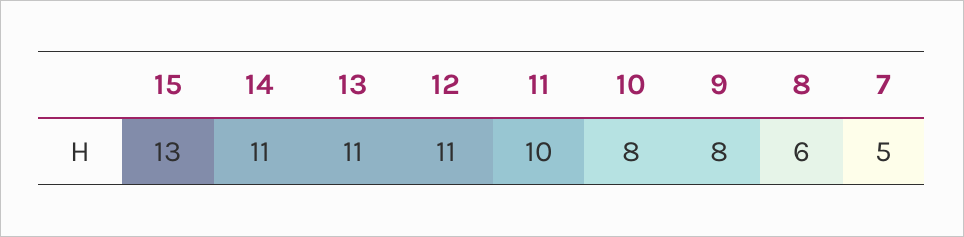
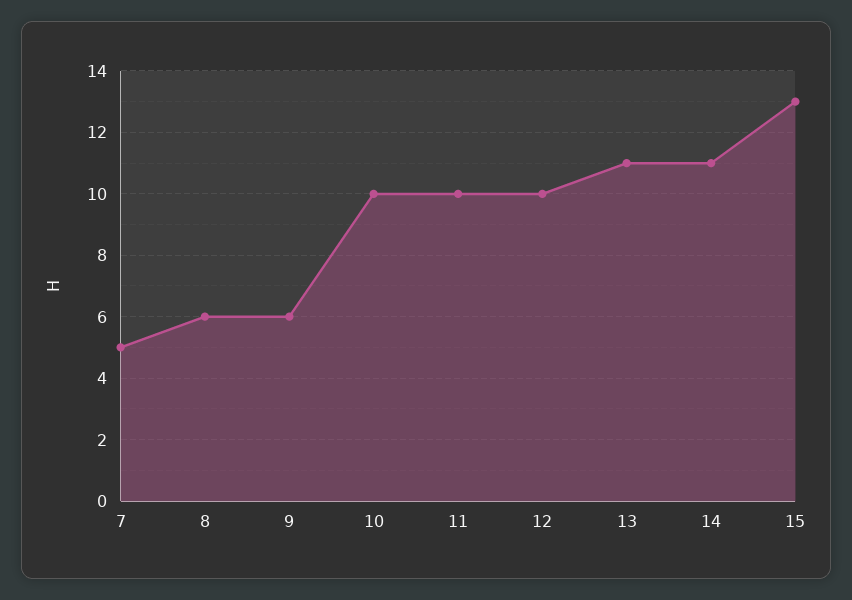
12: 11 -> 10
10: 8 -> 10
9: 8 -> 6

